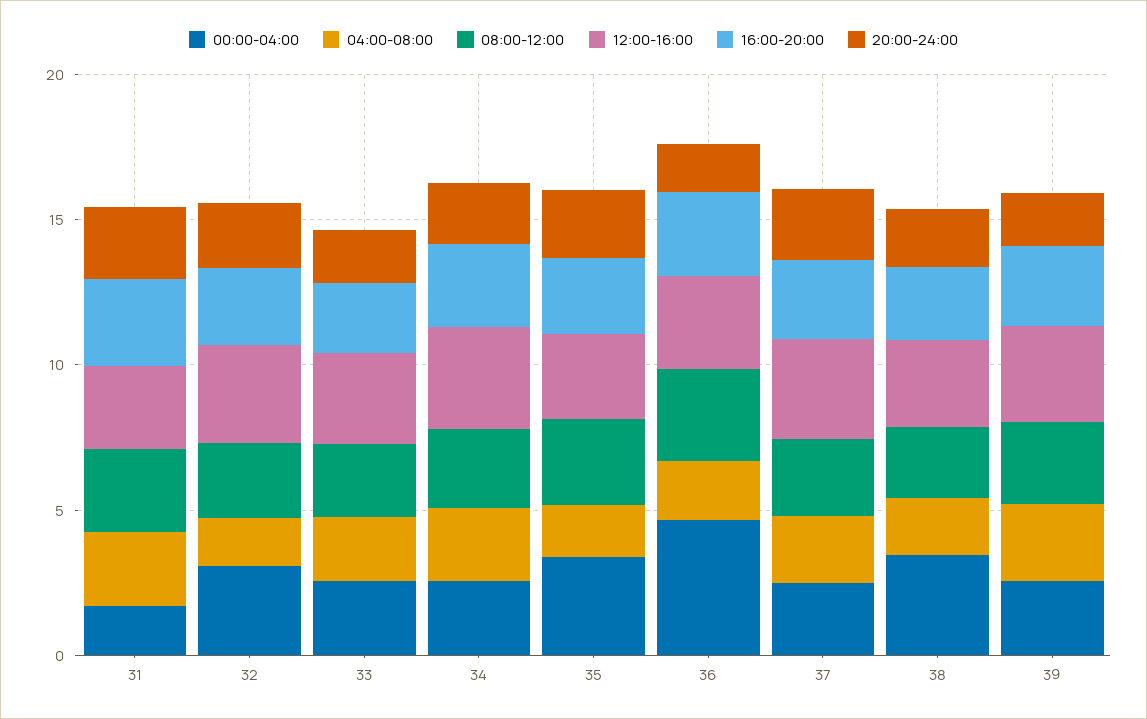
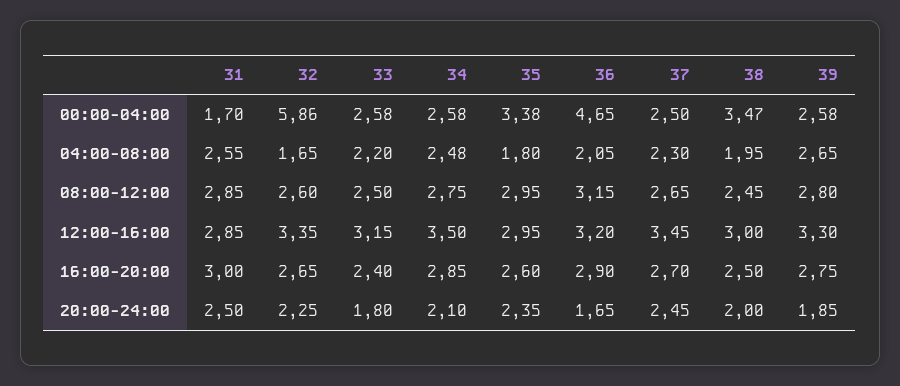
00:00-04:00, 32: 3 -> 5.86

